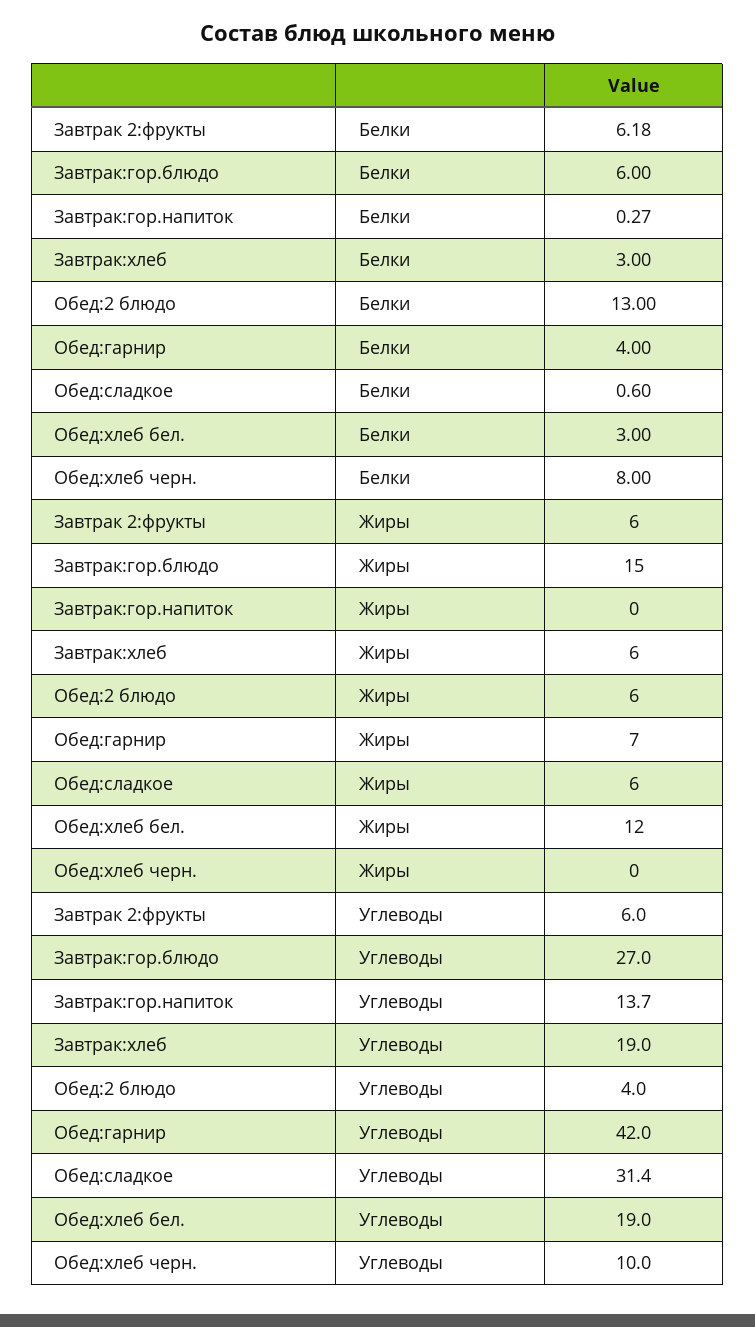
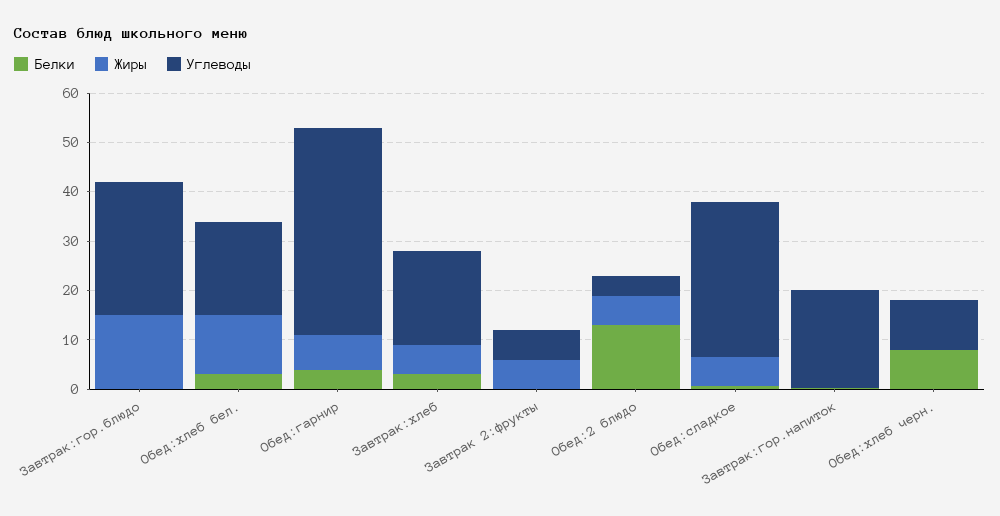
Белки, Завтрак 2:фрукты: 6.18 -> 0
Белки, Завтрак:гор.блюдо: 6 -> 0
Углеводы, Завтрак:гор.напиток: 13.7 -> 20

